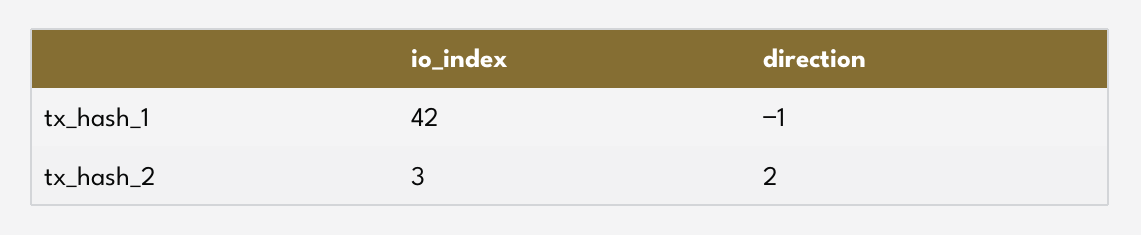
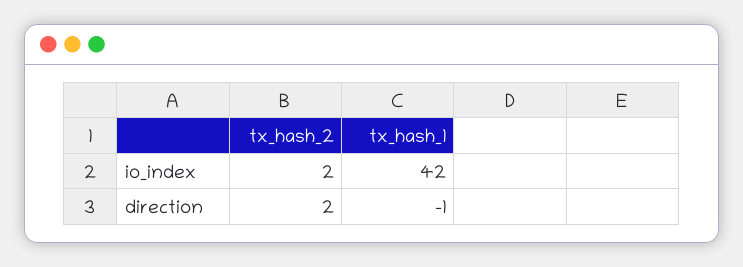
io_index, tx_hash_2: 3 -> 2

